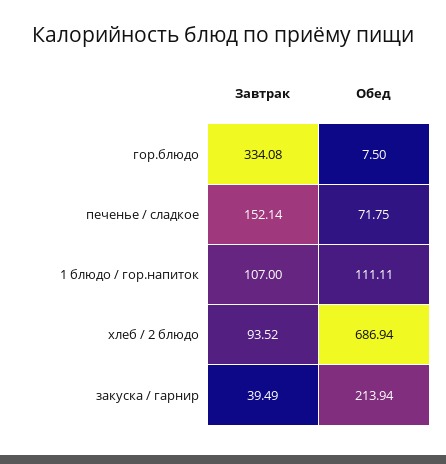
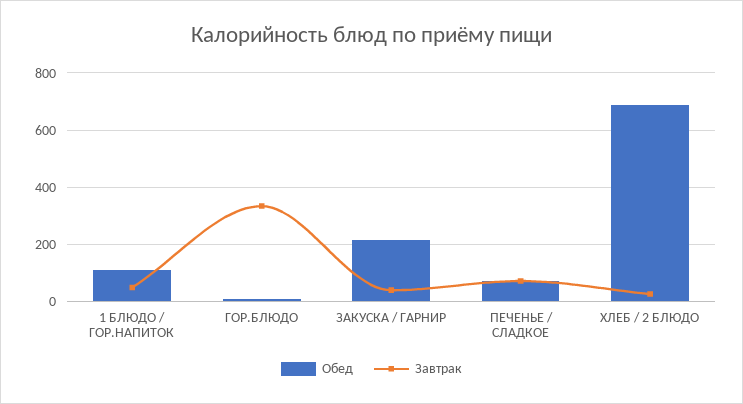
Завтрак, печенье / сладкое: 152.14 -> 75
Завтрак, 1 блюдо / гор.напиток: 107 -> 50
Завтрак, хлеб / 2 блюдо: 93.52 -> 25

